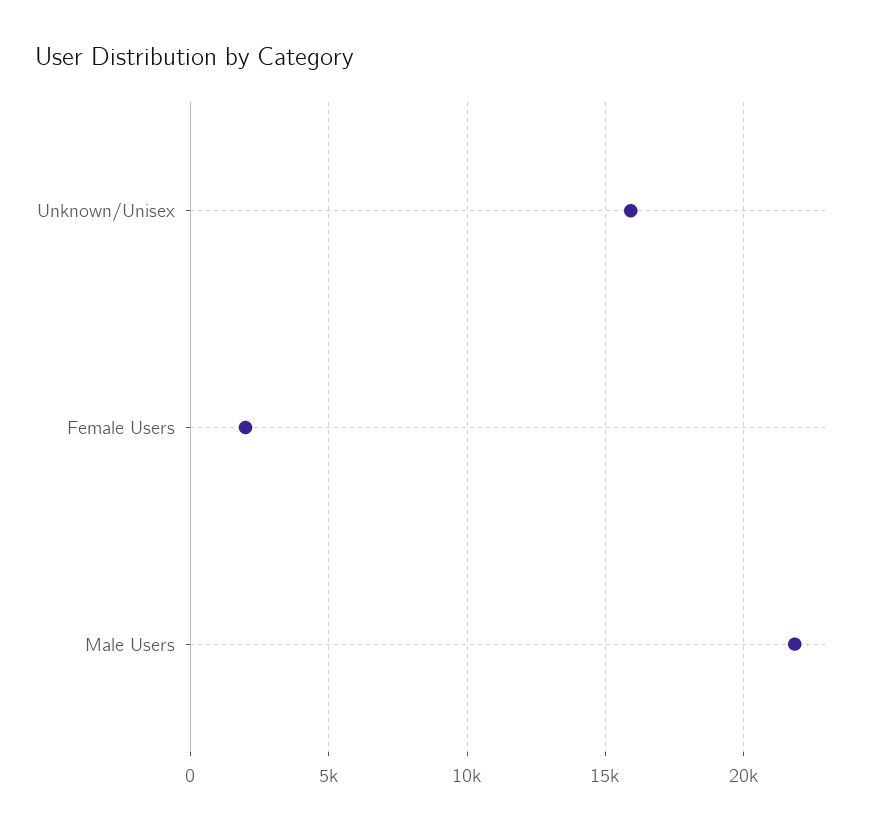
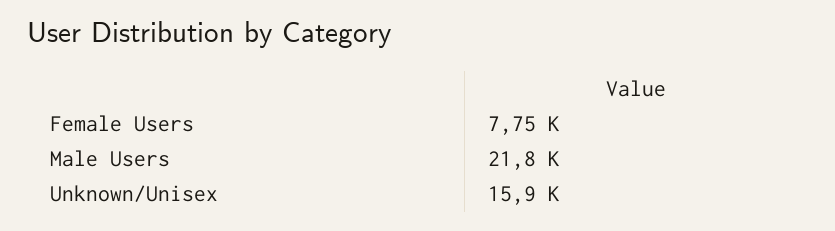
Female Users: 2000 -> 7750

